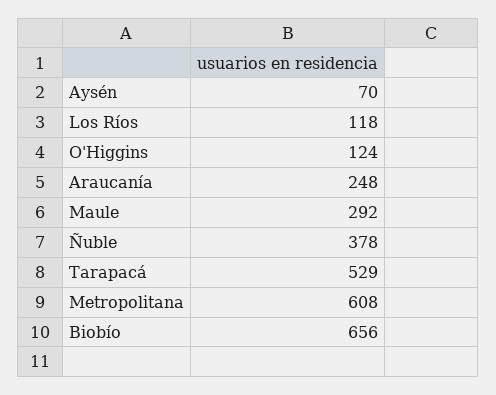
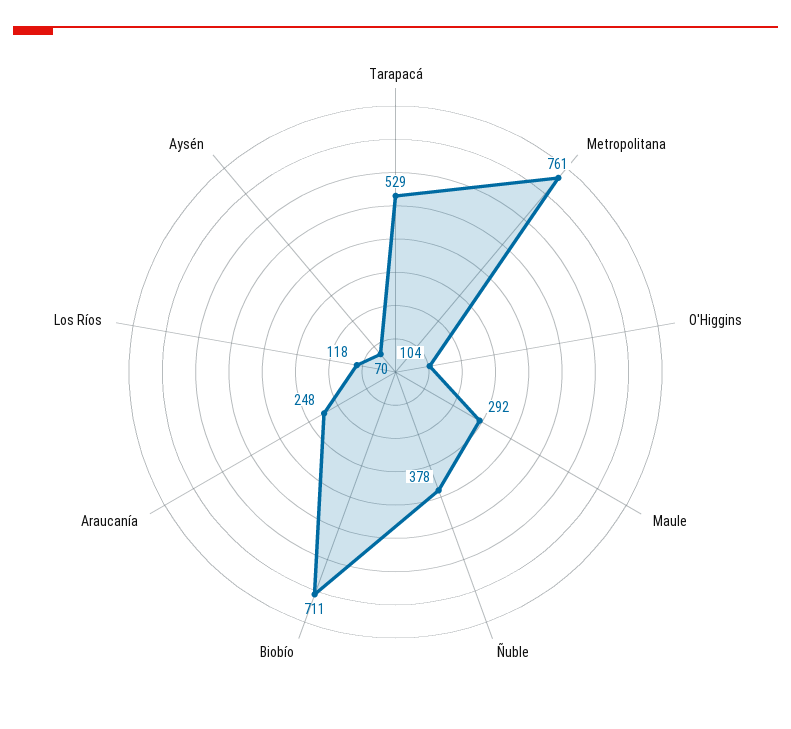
O'Higgins: 124 -> 104
Metropolitana: 608 -> 761
Biobío: 656 -> 711

